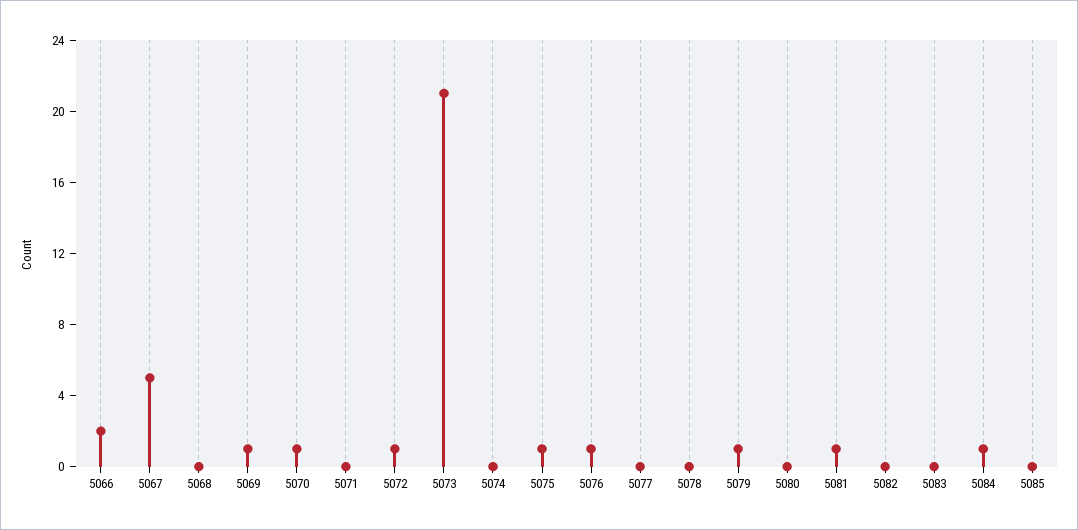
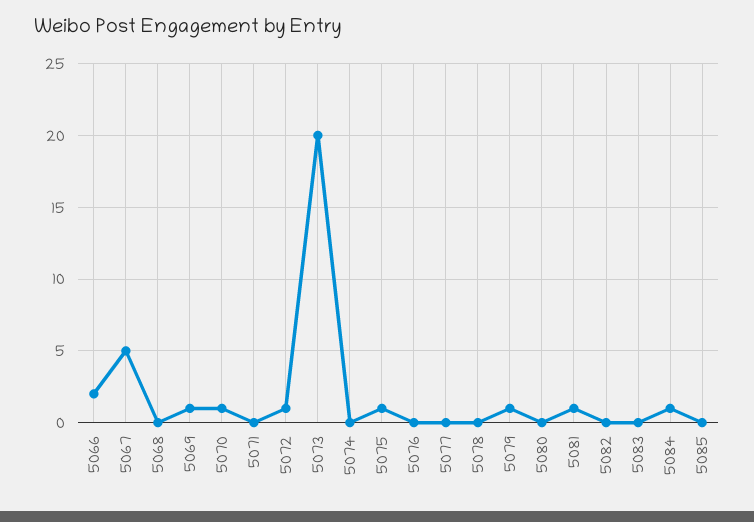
5073: 21 -> 20
5076: 1 -> 0

